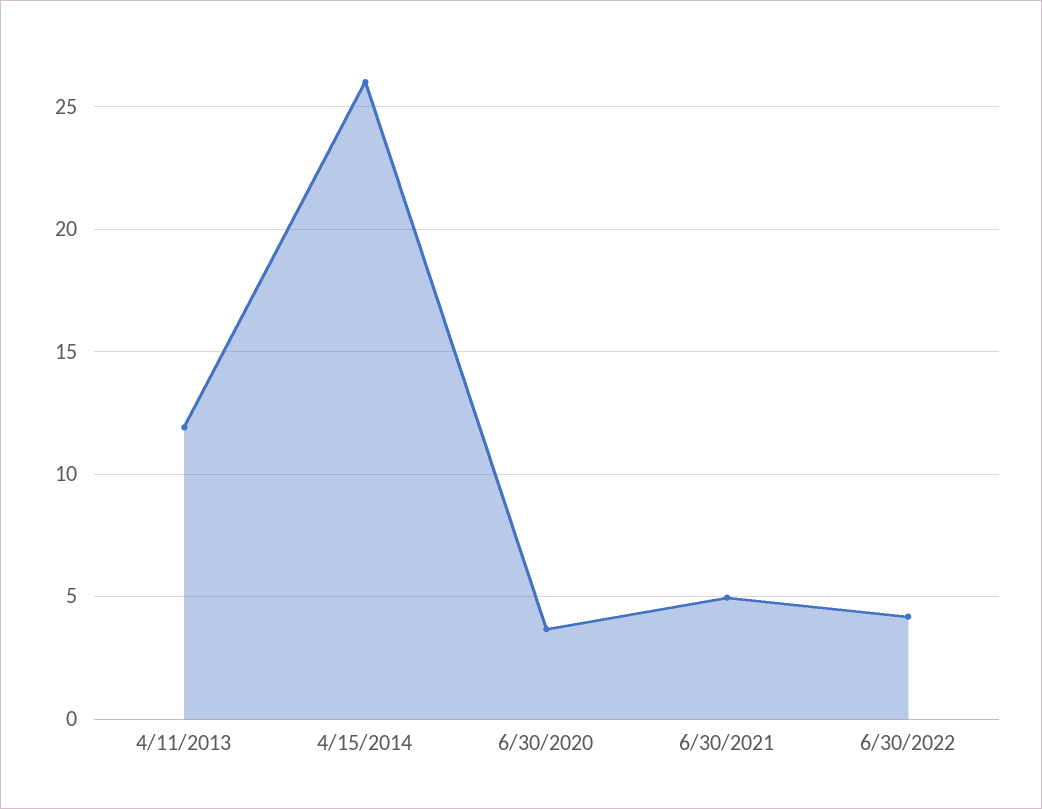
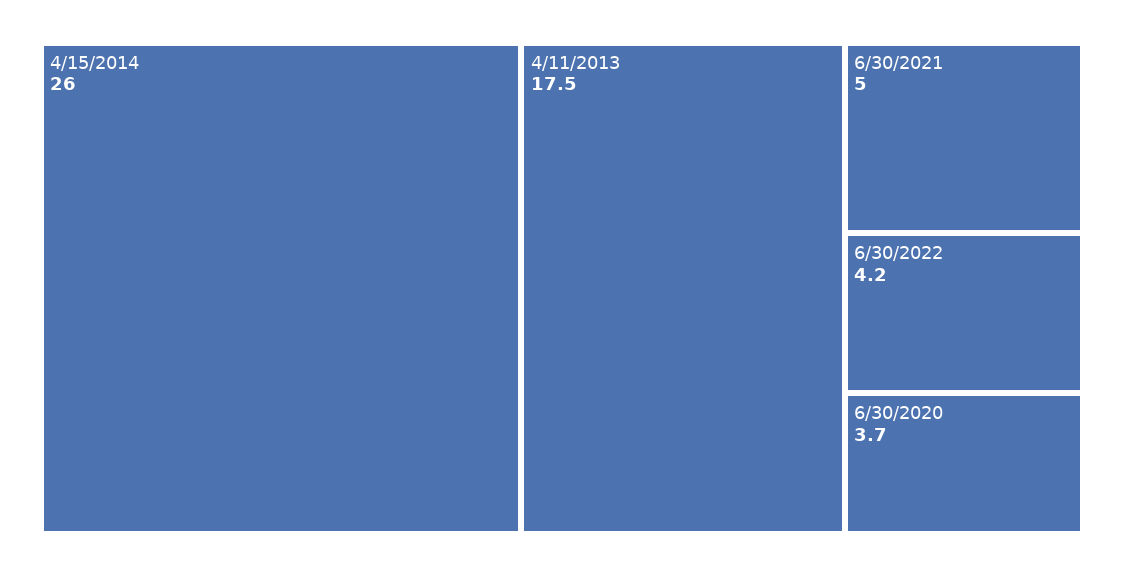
4/11/2013: 12 -> 17.5

